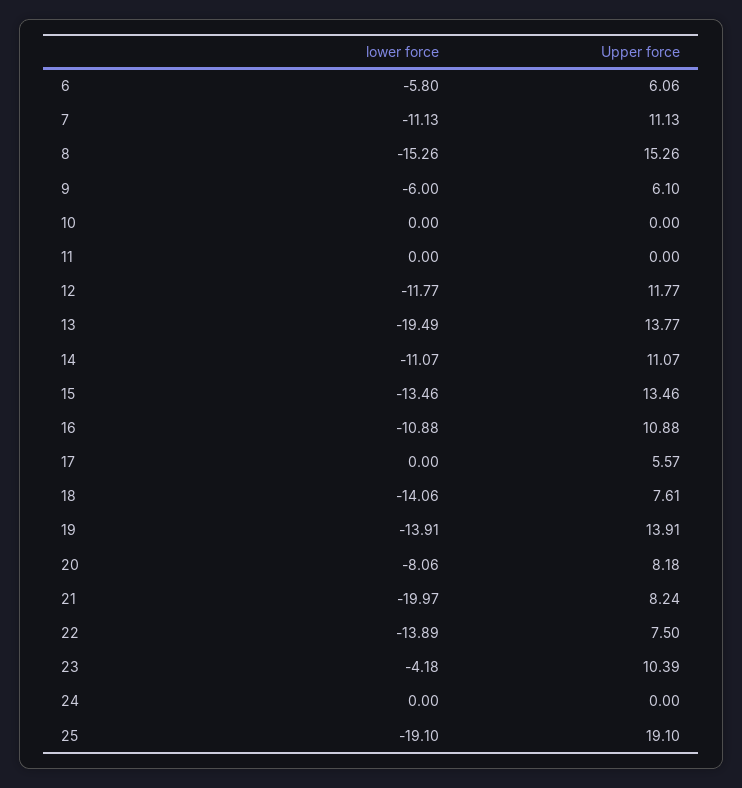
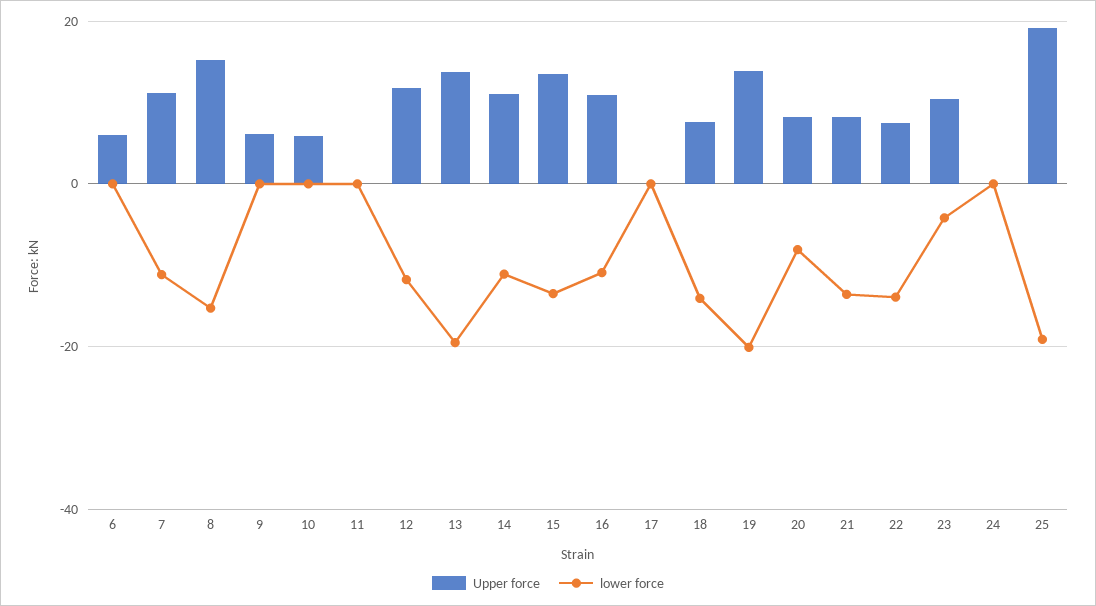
lower force, 6: -5.8 -> 0
lower force, 9: -6 -> 0
Upper force, 10: 0 -> 6
Upper force, 17: 5.57 -> 0
lower force, 19: -13.91 -> -20
lower force, 21: -19.97 -> -14

